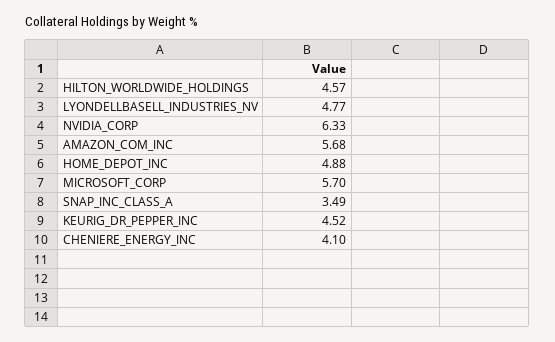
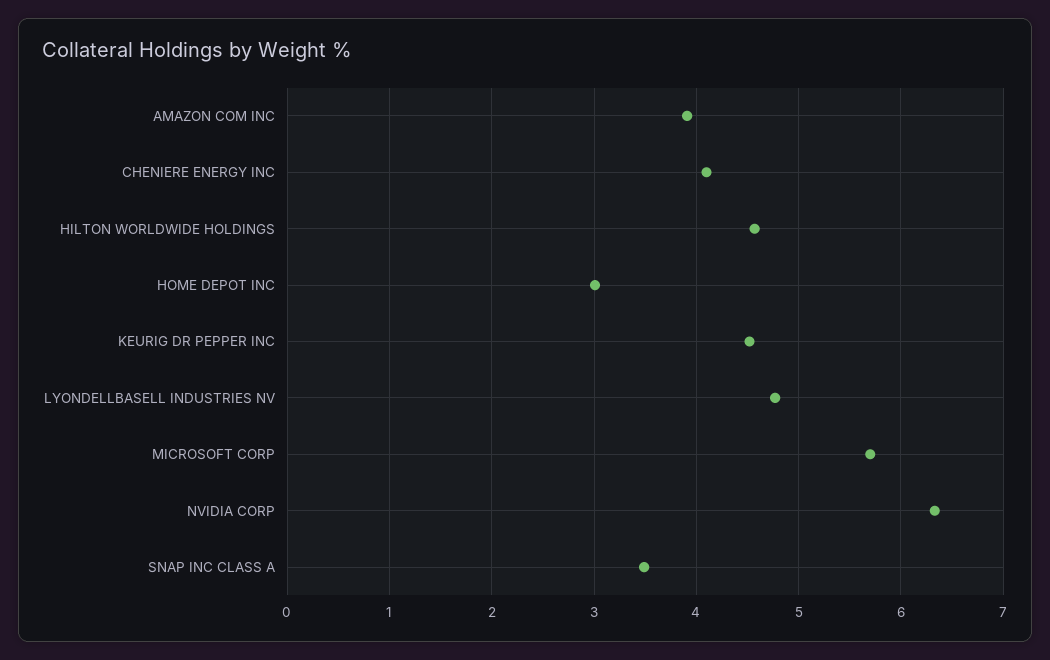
AMAZON_COM_INC: 5.68 -> 3.9
HOME_DEPOT_INC: 4.88 -> 3

